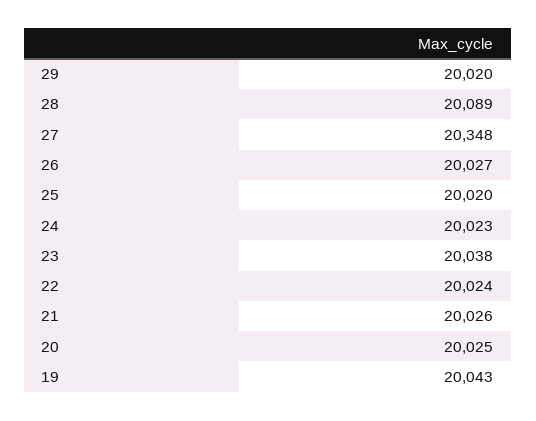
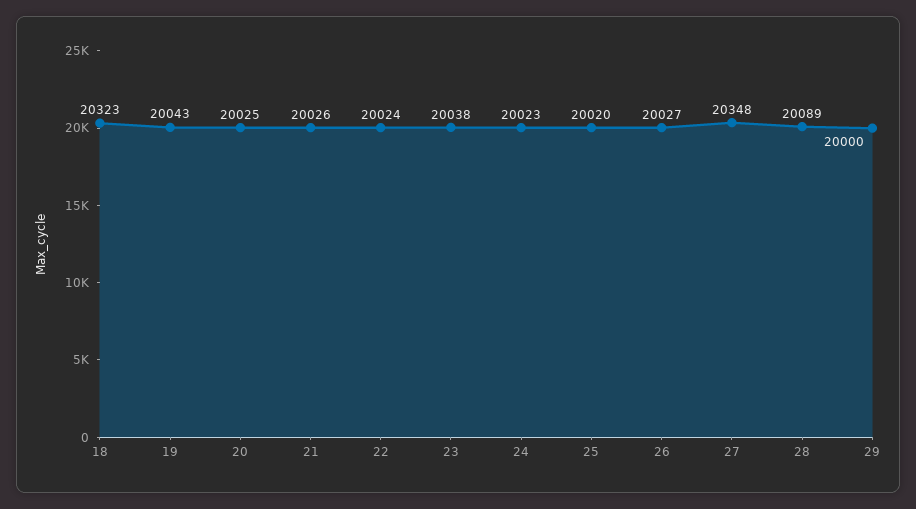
29: 20020 -> 20000
18: none -> 20323

